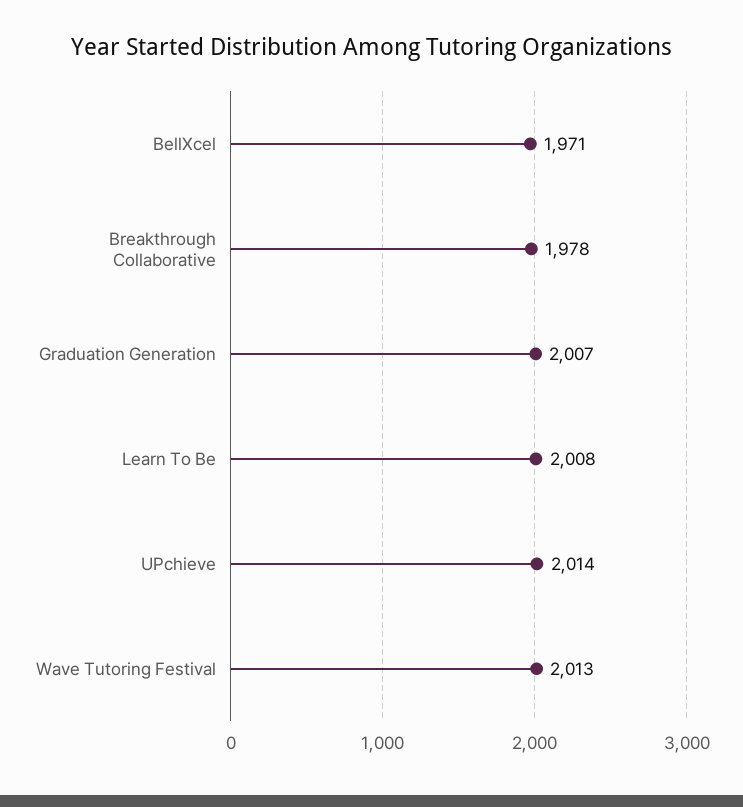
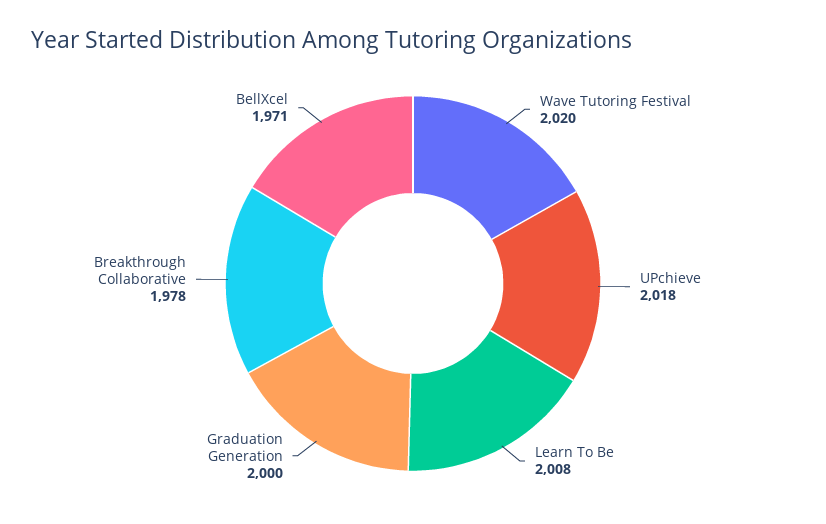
Graduation Generation: 2007 -> 2000
UPchieve: 2014 -> 2018
Wave Tutoring Festival: 2013 -> 2020

